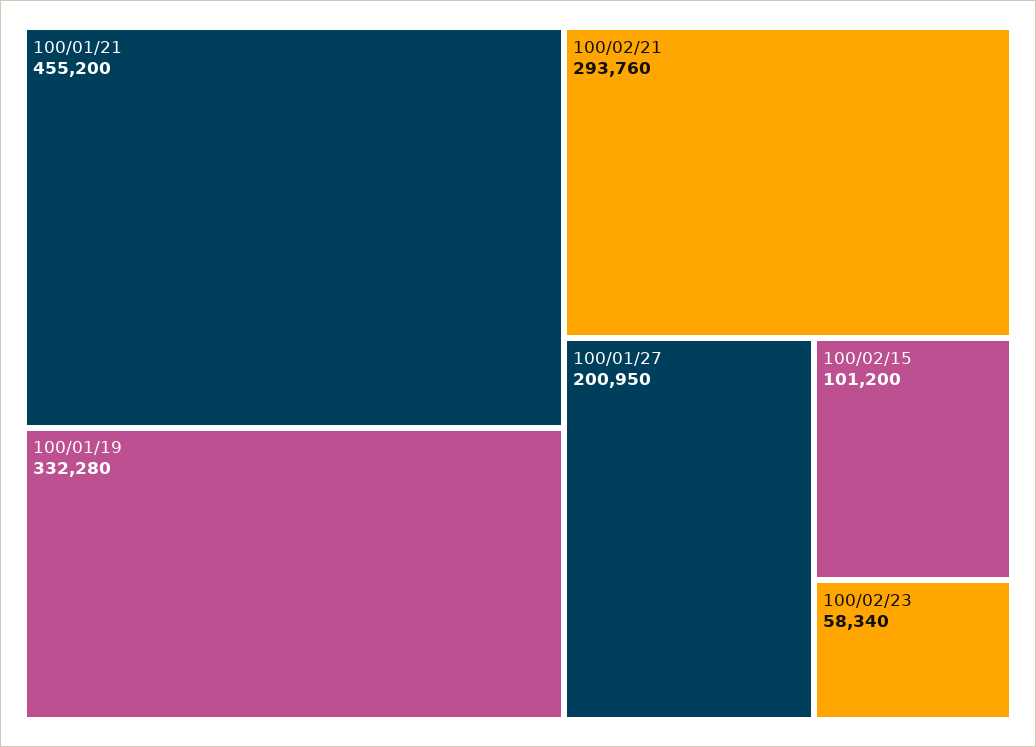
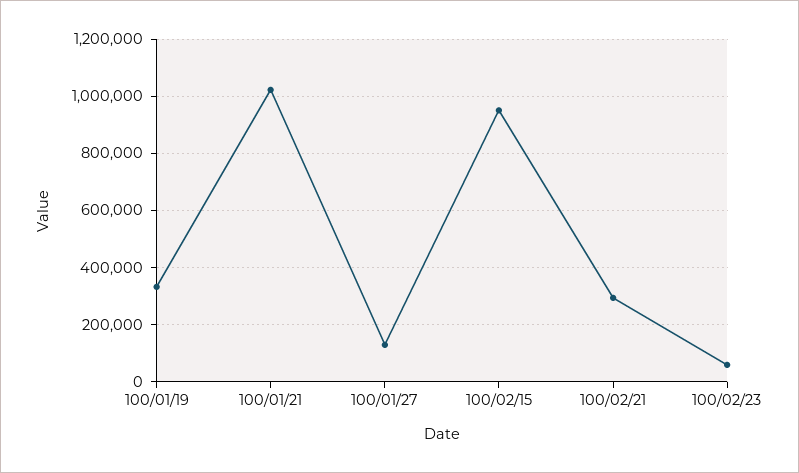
100/01/21: 455200 -> 1025000
100/01/27: 200950 -> 125000
100/02/15: 101200 -> 950000

